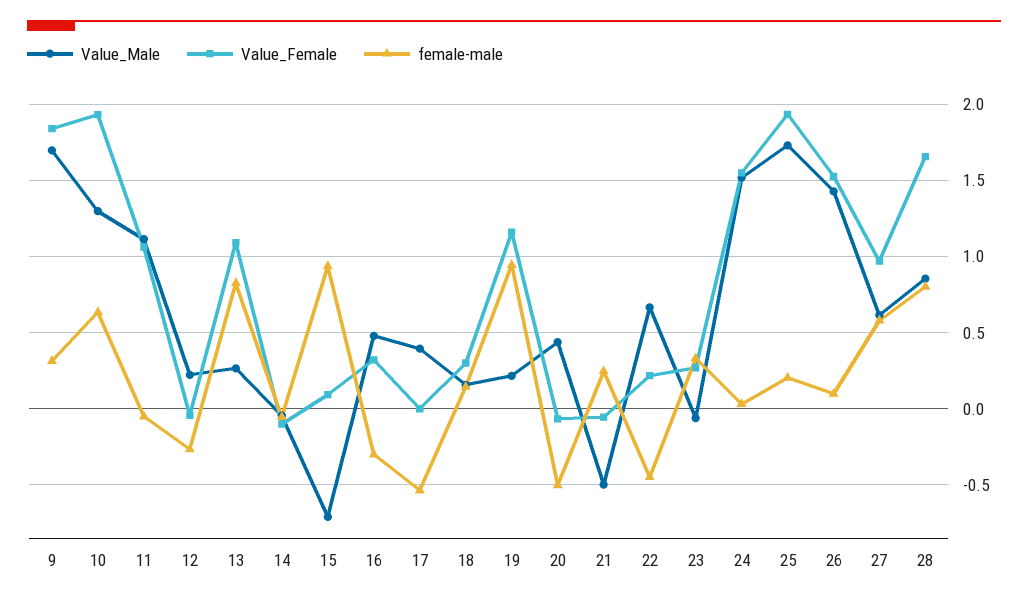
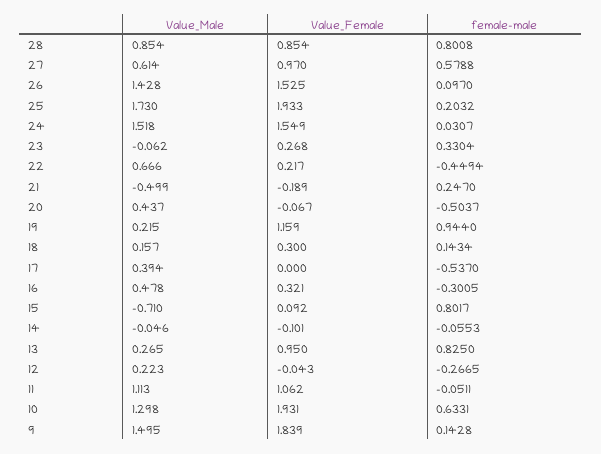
Value_Male, 9: 1.7 -> 1.495
female-male, 9: 0.3 -> 0.1428
Value_Female, 13: 1.1 -> 0.95
female-male, 15: 0.95 -> 0.8017
Value_Female, 21: -0.05 -> -0.189
Value_Female, 28: 1.65 -> 0.854

